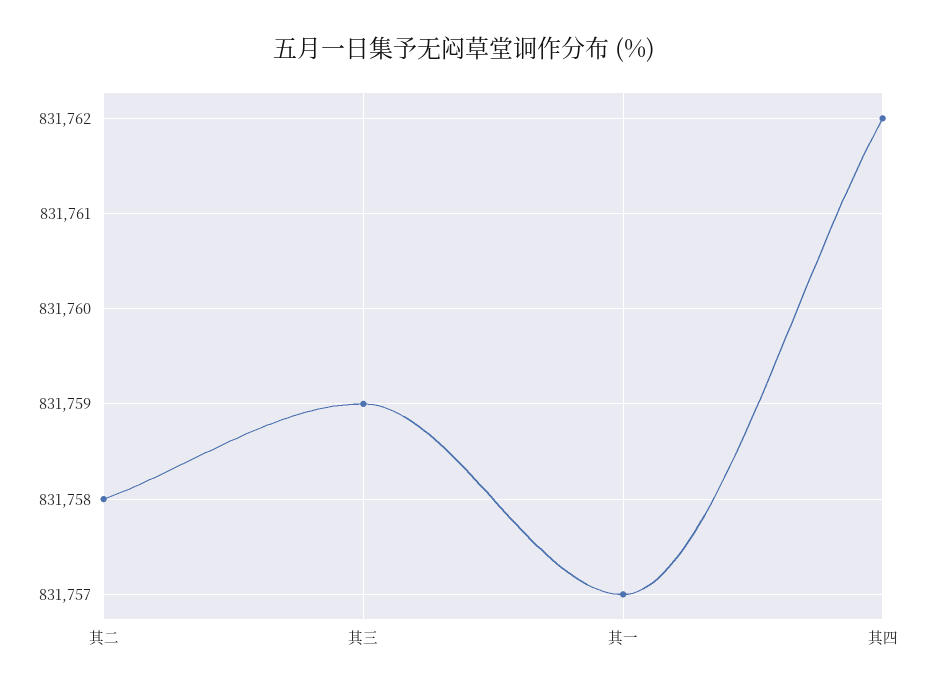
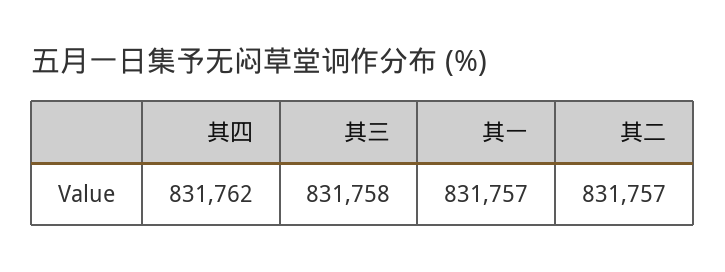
其二: 831758 -> 831757
其三: 831759 -> 831758

